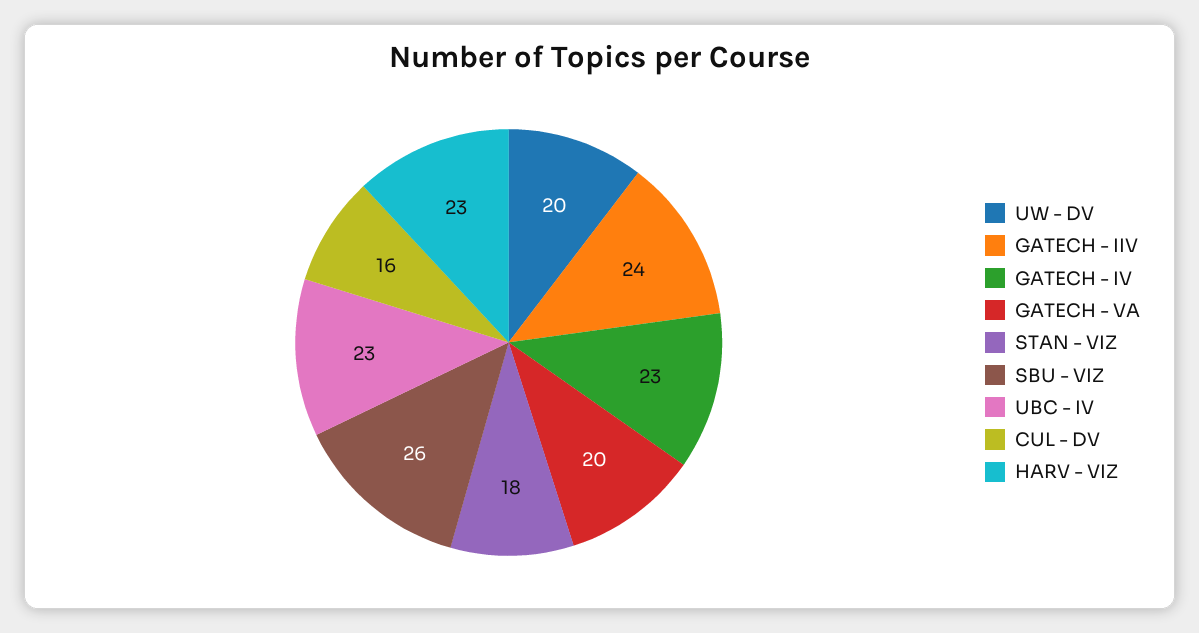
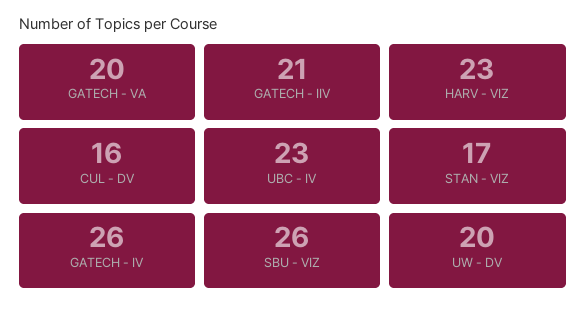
GATECH - IIV: 24 -> 21
GATECH - IV: 23 -> 26
STAN - VIZ: 18 -> 17

